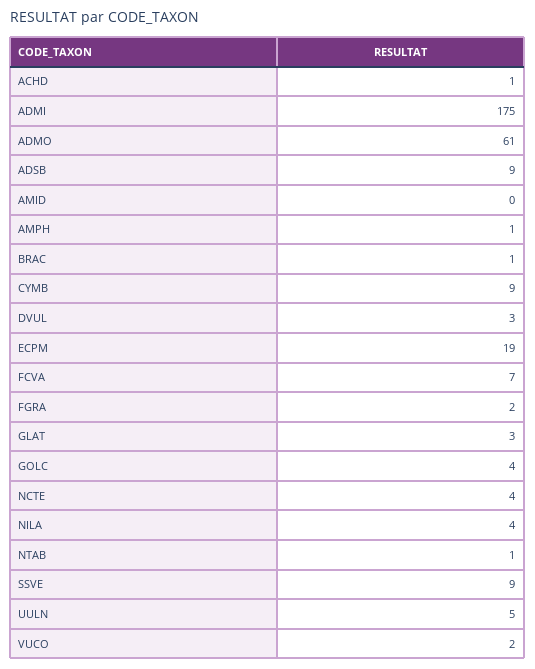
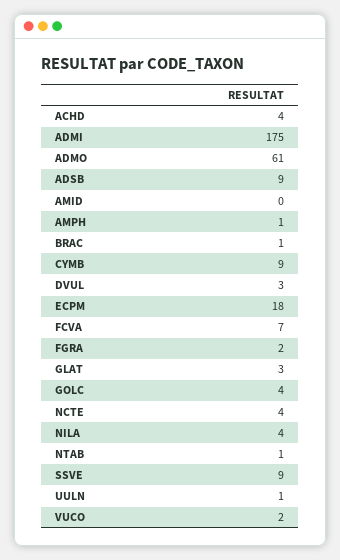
ACHD: 1 -> 4
ECPM: 19 -> 18
UULN: 5 -> 1

